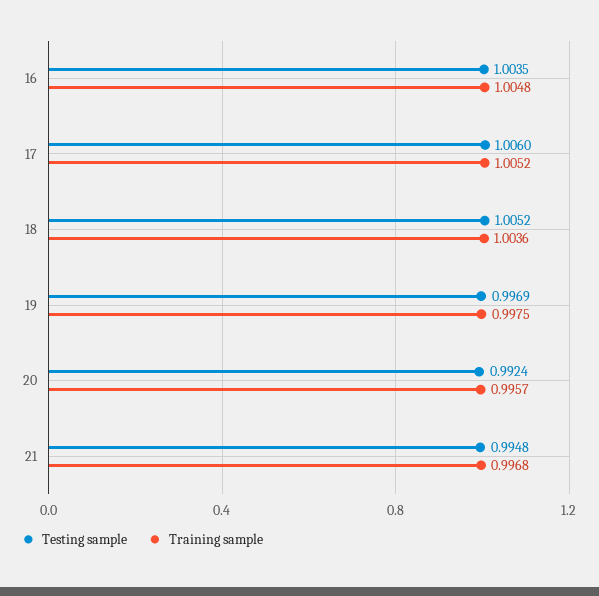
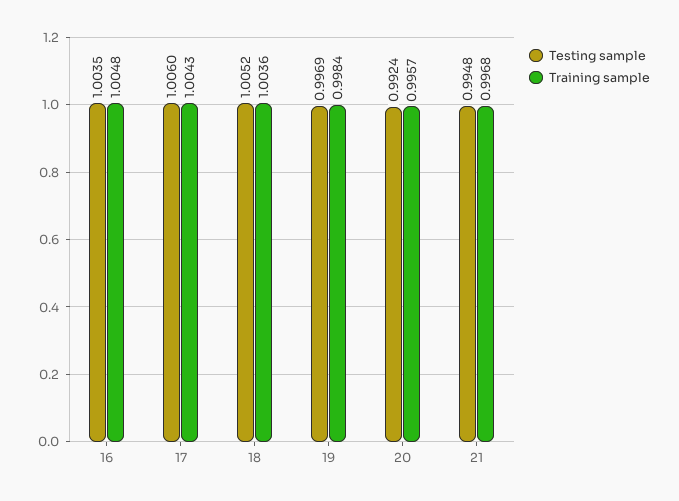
Training sample, 17: 1.0052 -> 1.0043
Training sample, 19: 0.9975 -> 0.9984

